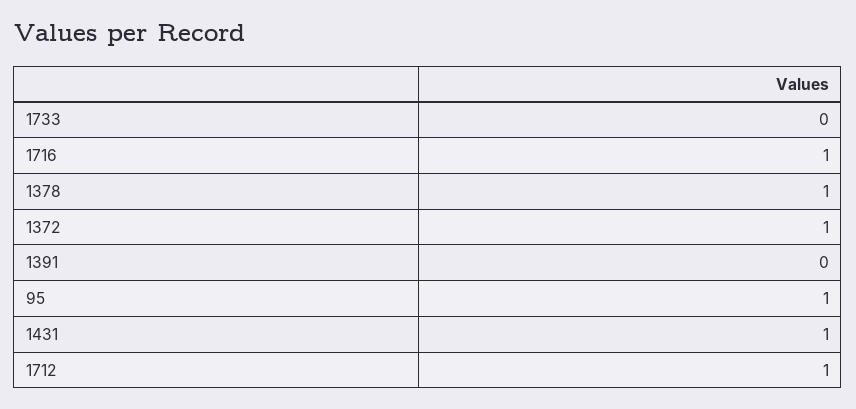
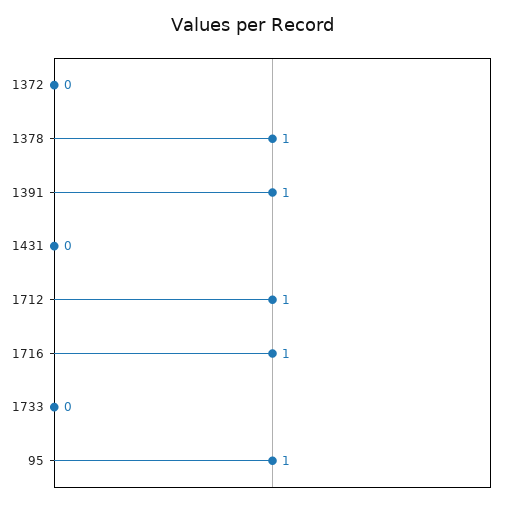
1372: 1 -> 0
1391: 0 -> 1
1431: 1 -> 0

